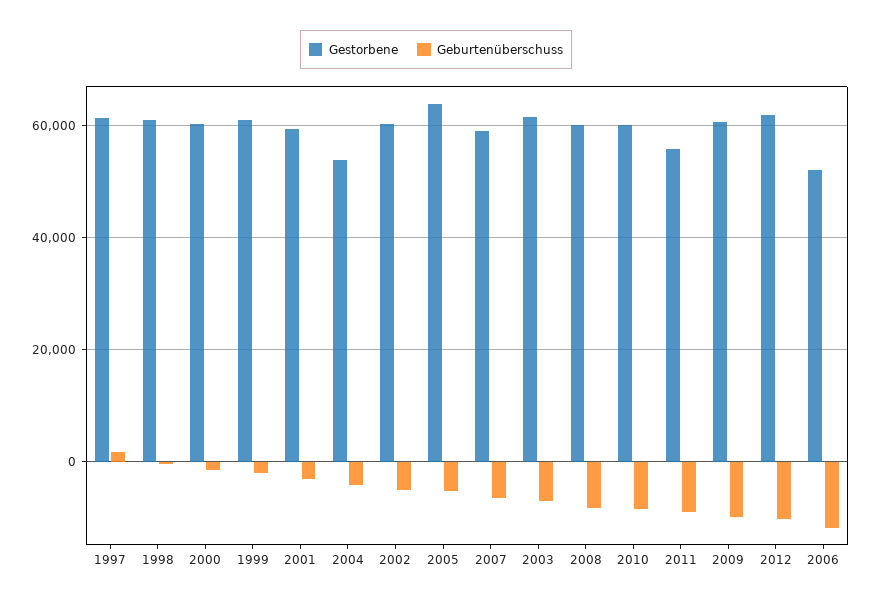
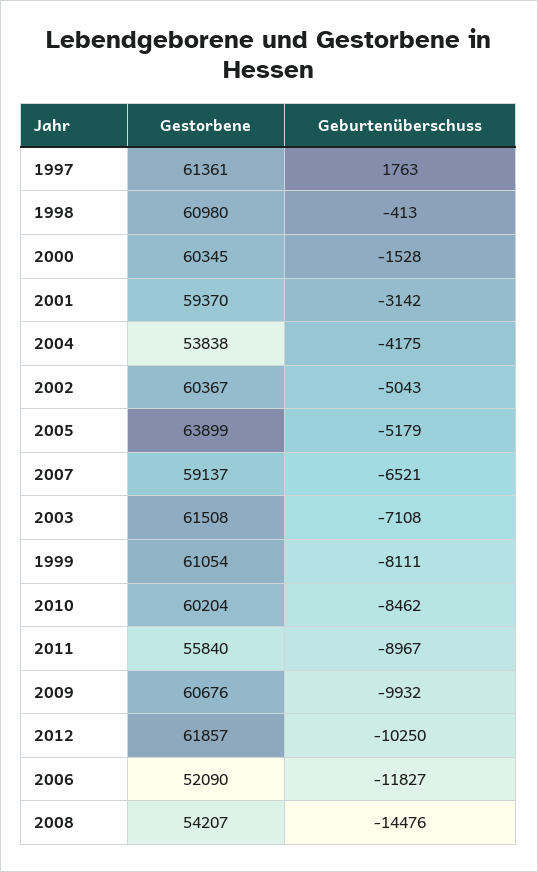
Geburtenüberschuss, 1999: -2000 -> -8111
Gestorbene, 2008: 60000 -> 54207
Geburtenüberschuss, 2008: -8000 -> -14476

